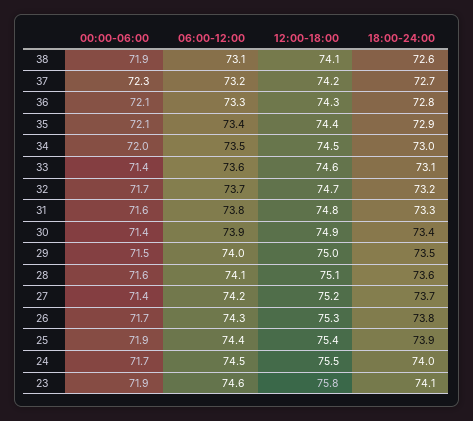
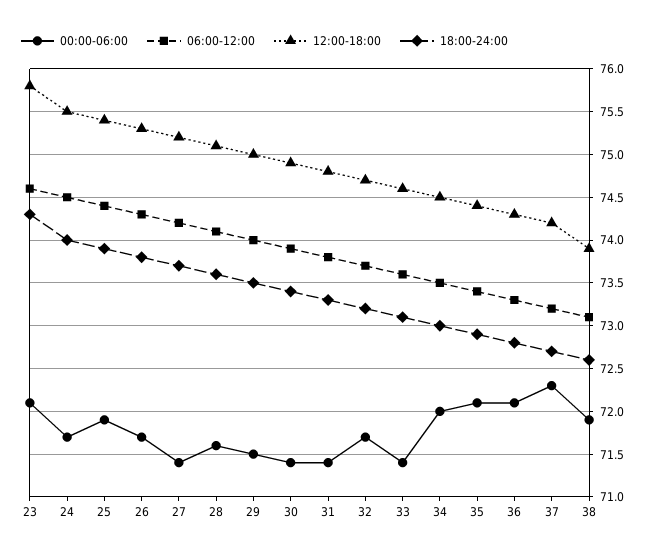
12:00-18:00, 38: 74.1 -> 73.9
00:00-06:00, 31: 71.6 -> 71.4
00:00-06:00, 23: 71.9 -> 72.1
18:00-24:00, 23: 74.1 -> 74.3

